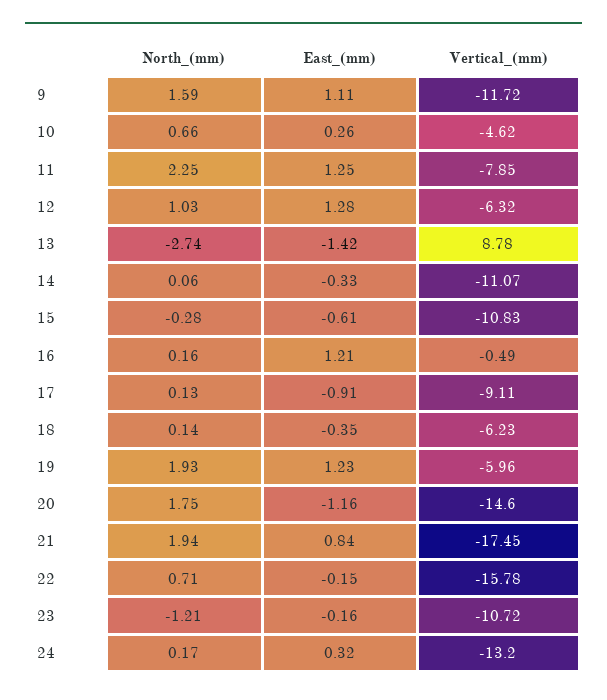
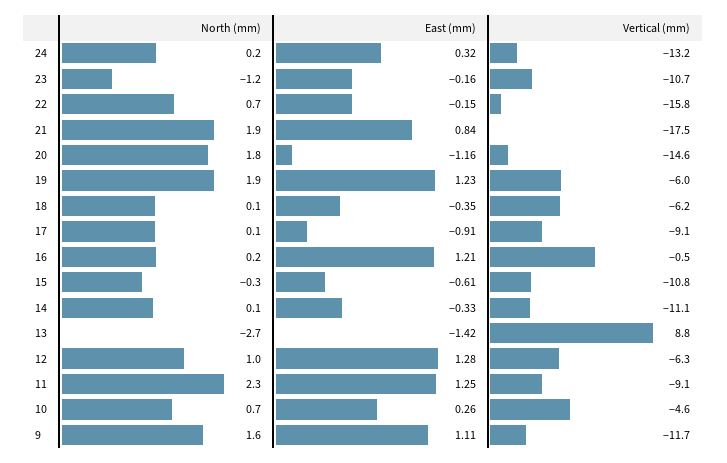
Vertical_(mm), 11: -7.85 -> -9.1

